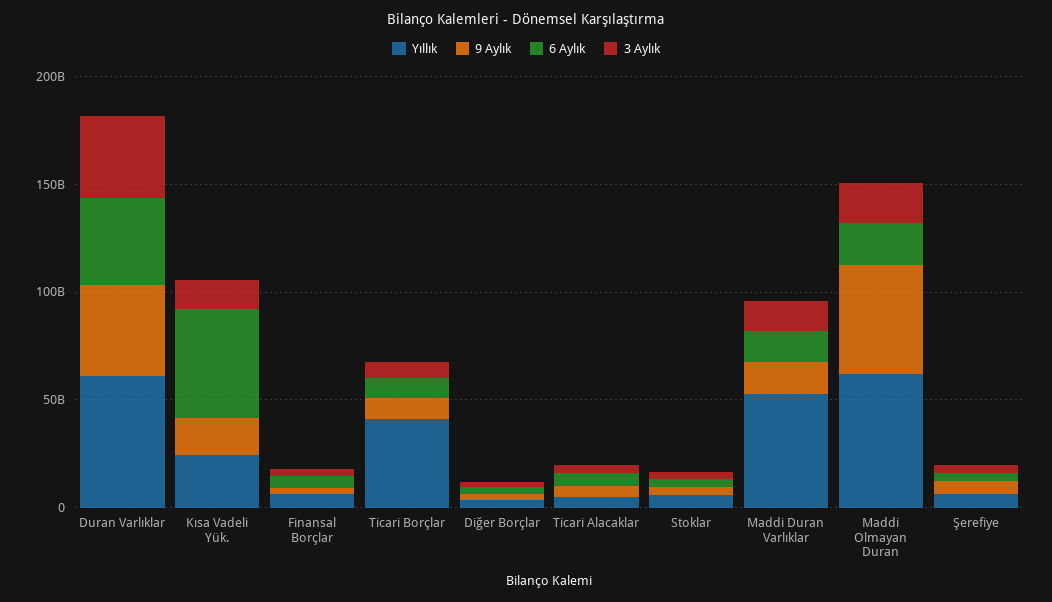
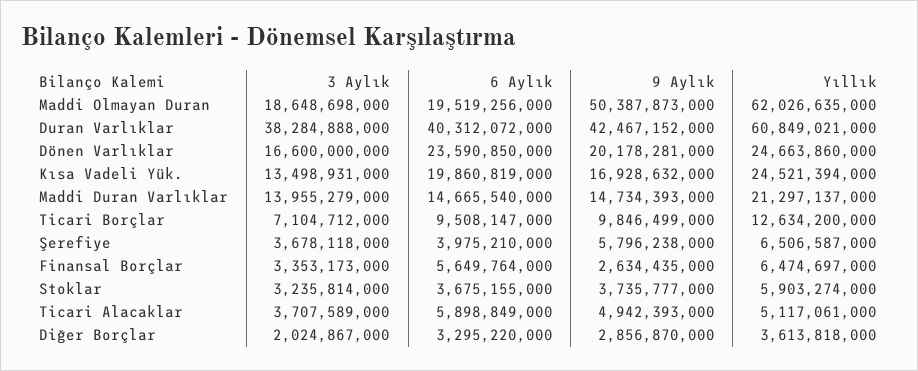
6 Aylık, Kısa Vadeli Yük.: 50000000000 -> 19860819000
Yıllık, Ticari Borçlar: 40000000000 -> 12634200000
Yıllık, Maddi Duran Varlıklar: 50000000000 -> 21297137000
3 Aylık, Dönen Varlıklar: none -> 16600000000
6 Aylık, Dönen Varlıklar: none -> 23590850000
9 Aylık, Dönen Varlıklar: none -> 20178281000
Yıllık, Dönen Varlıklar: none -> 24663860000

